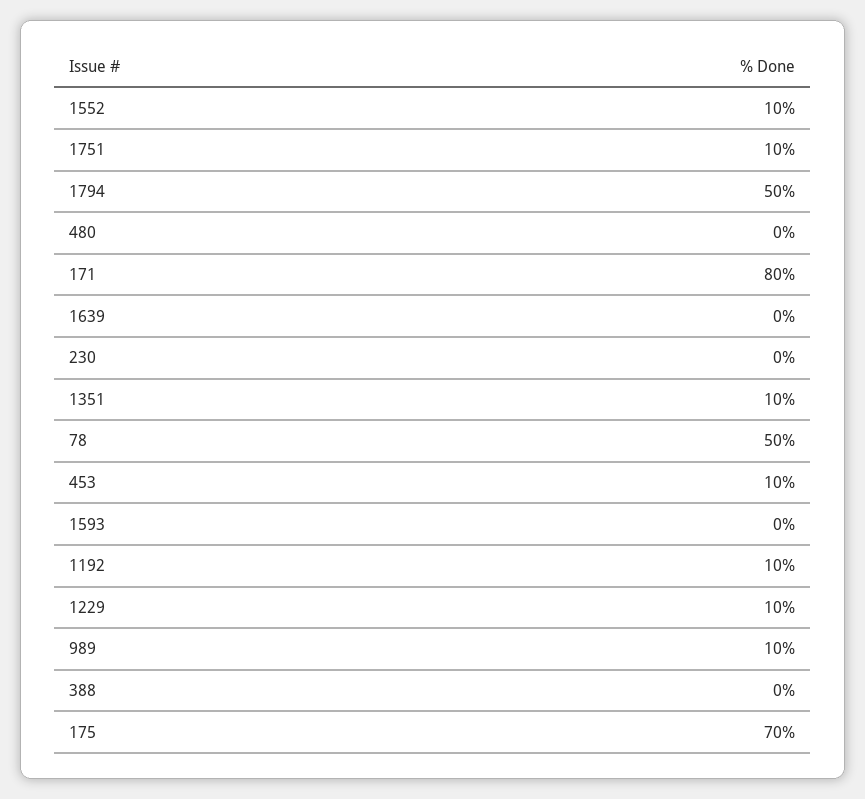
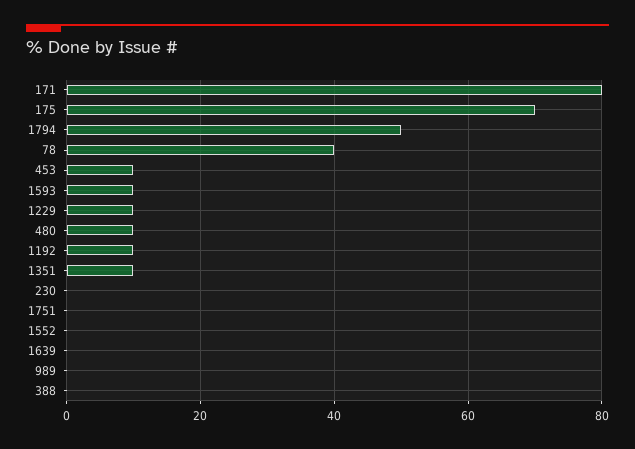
1552: 10 -> 0
1751: 10 -> 0
480: 0 -> 10
78: 50 -> 40
1593: 0 -> 10
989: 10 -> 0

